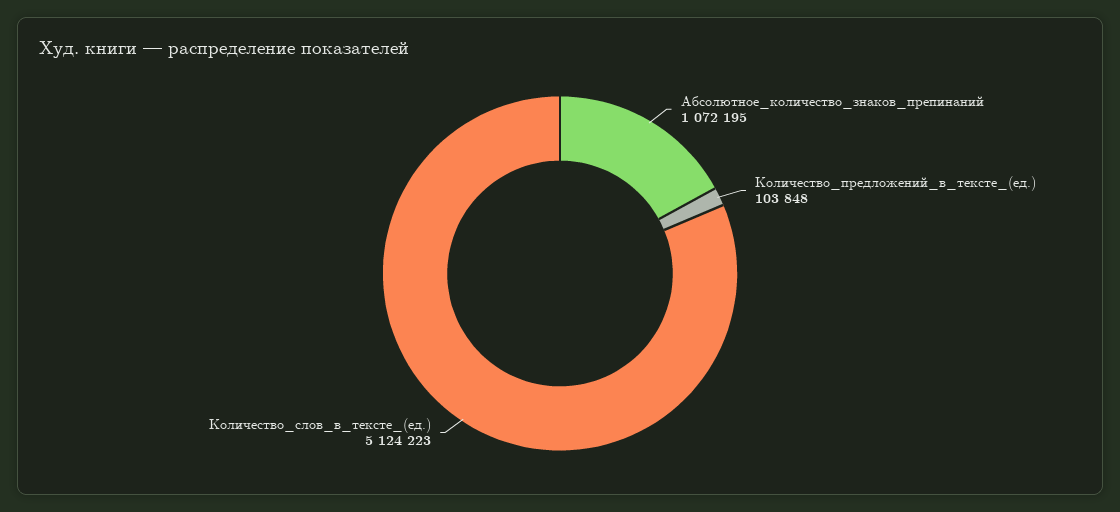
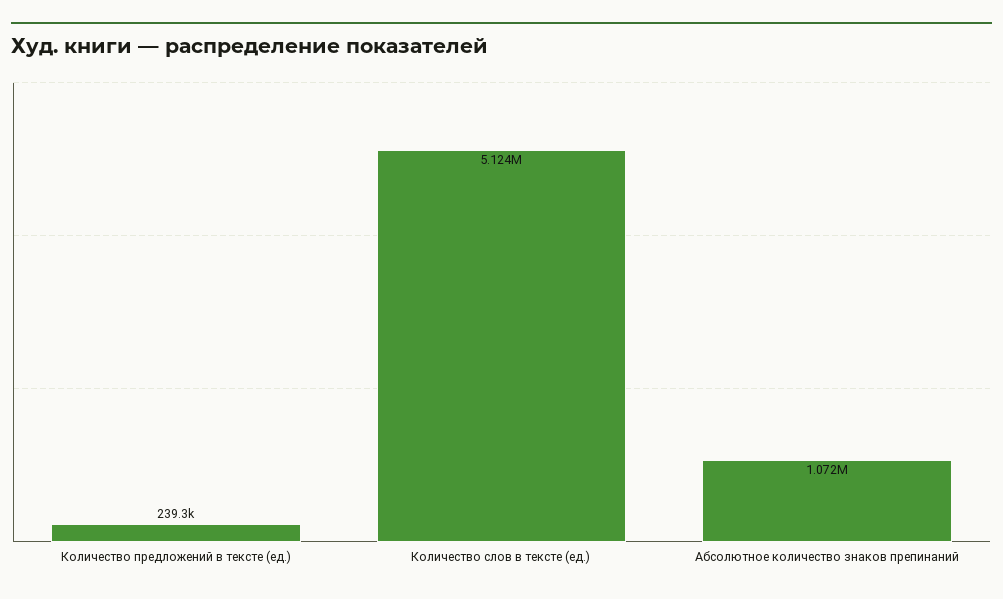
Количество_предложений_в_тексте_(ед.): 103848 -> 239300

